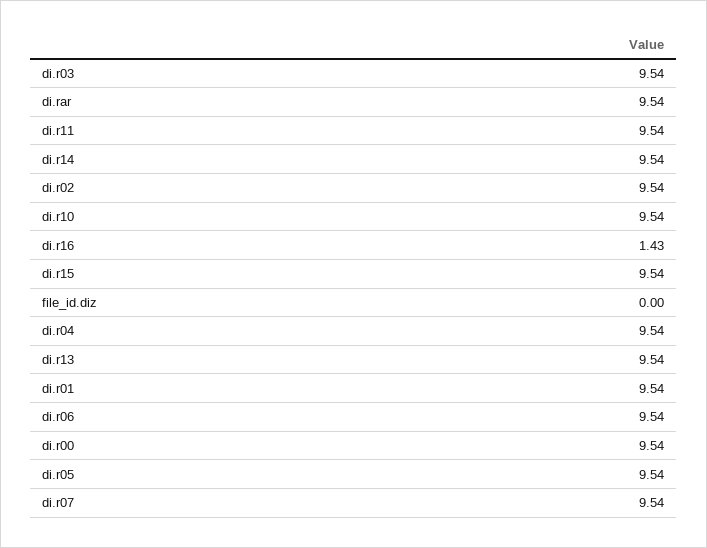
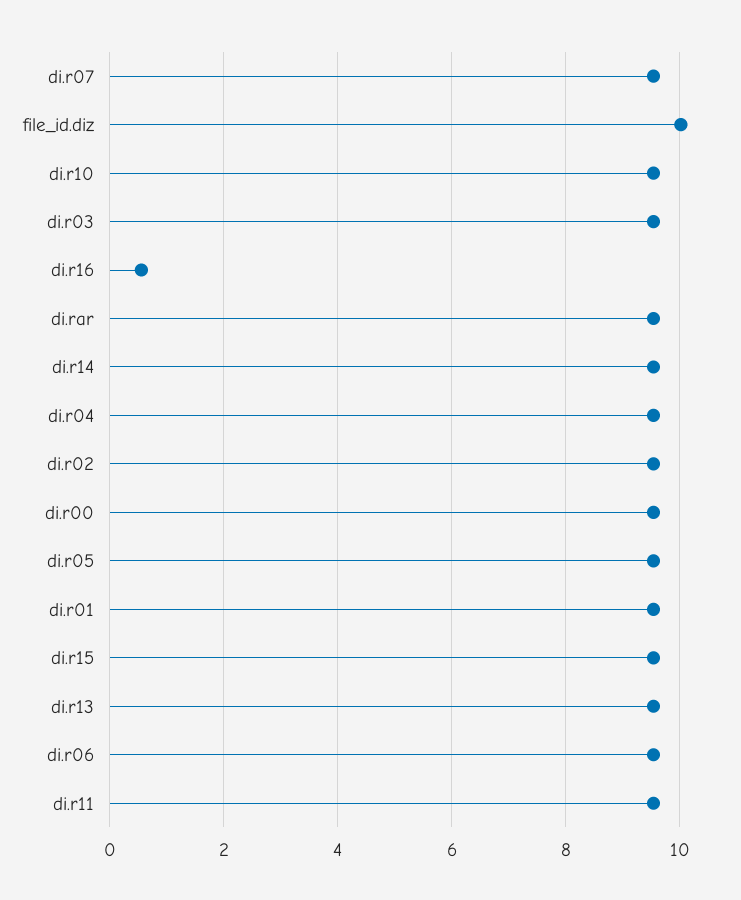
di.r16: 1.43 -> 0.6
file_id.diz: 0 -> 10

